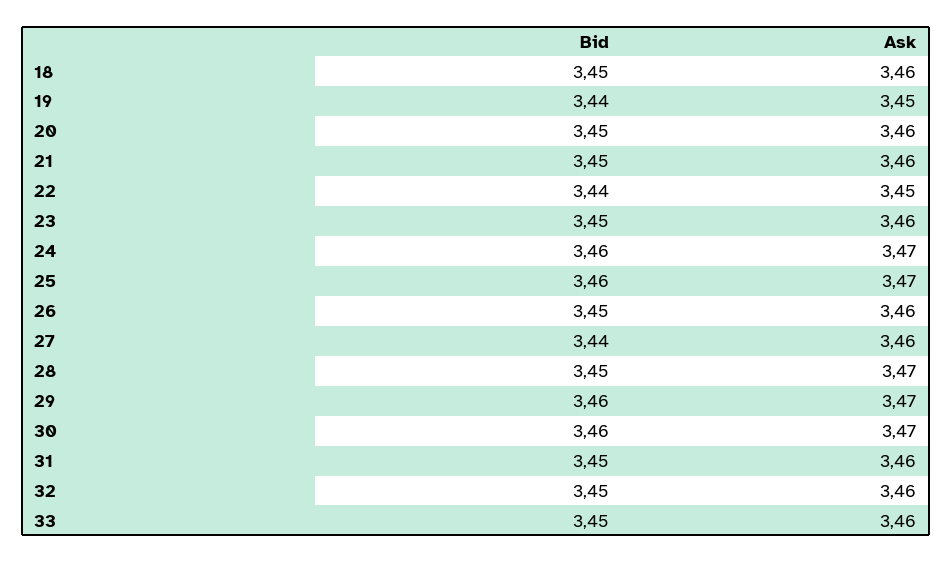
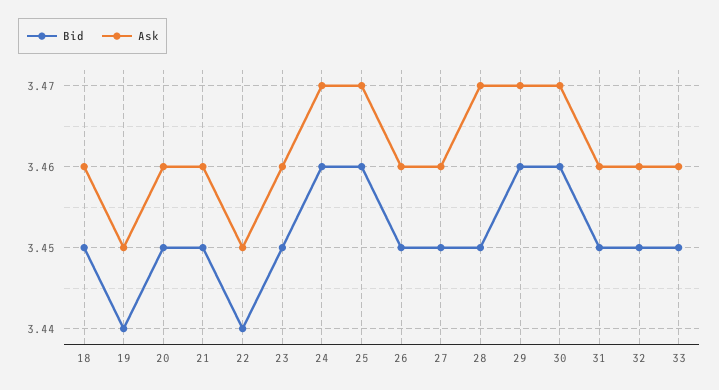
Bid, 27: 3.44 -> 3.45

